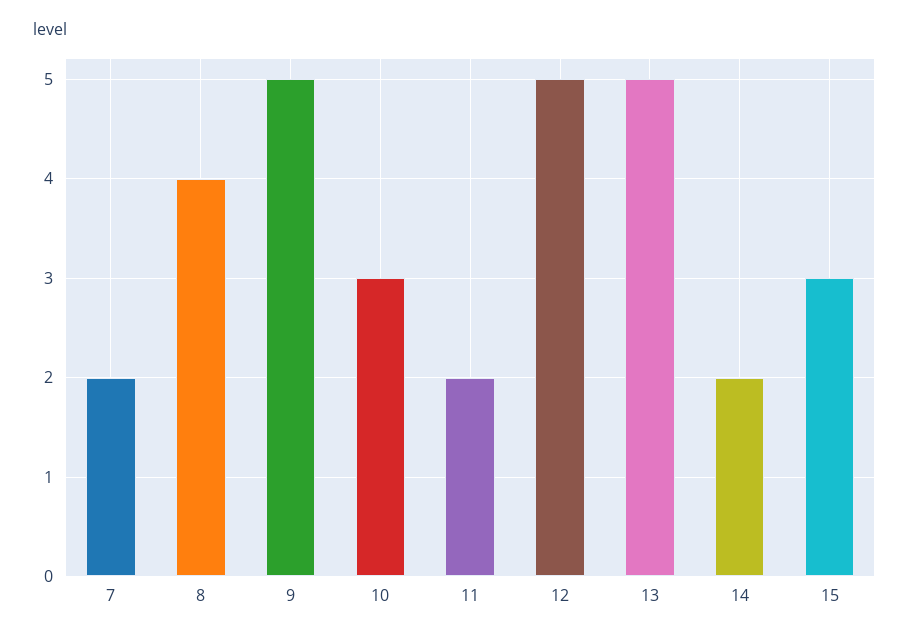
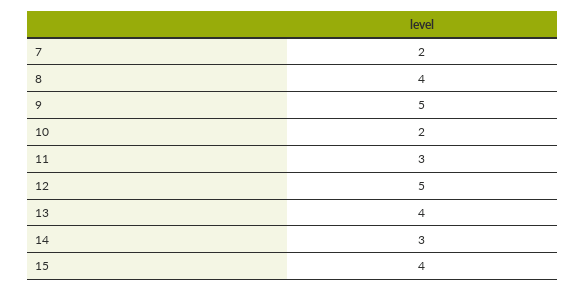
10: 3 -> 2
11: 2 -> 3
13: 5 -> 4
14: 2 -> 3
15: 3 -> 4

